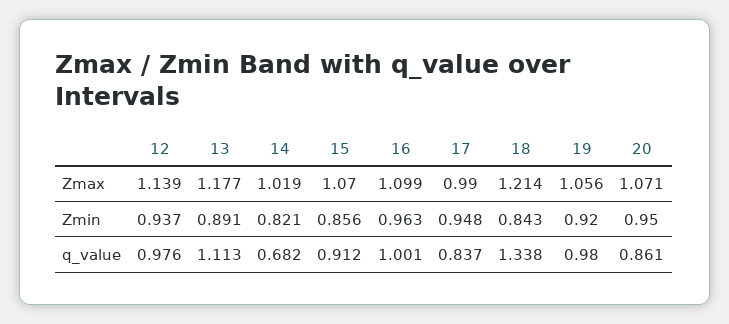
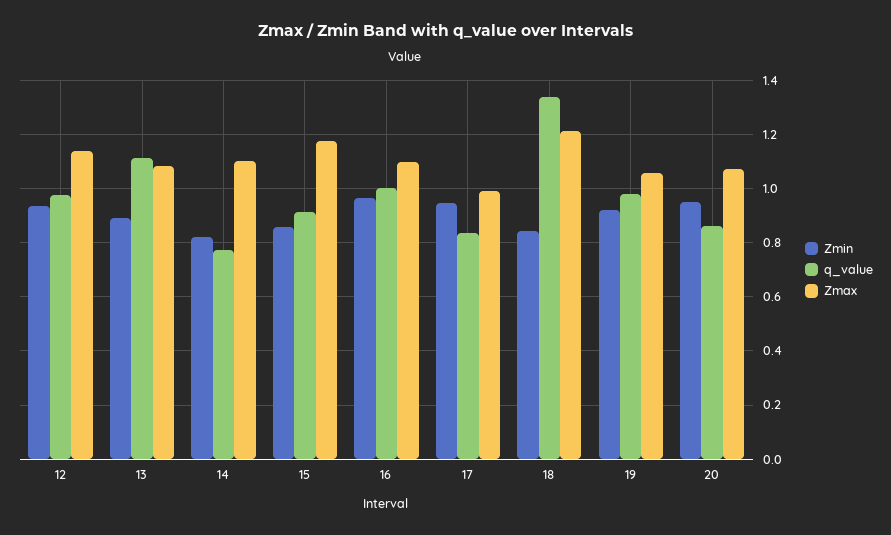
Zmax, 13: 1.177 -> 1.075
Zmax, 14: 1.019 -> 1.1
Zmax, 15: 1.07 -> 1.175
q_value, 14: 0.682 -> 0.775

